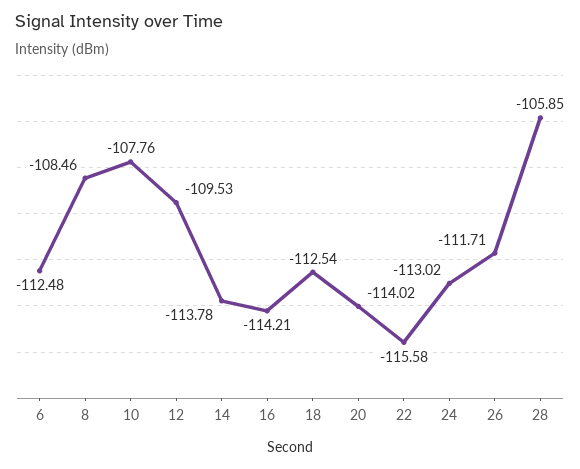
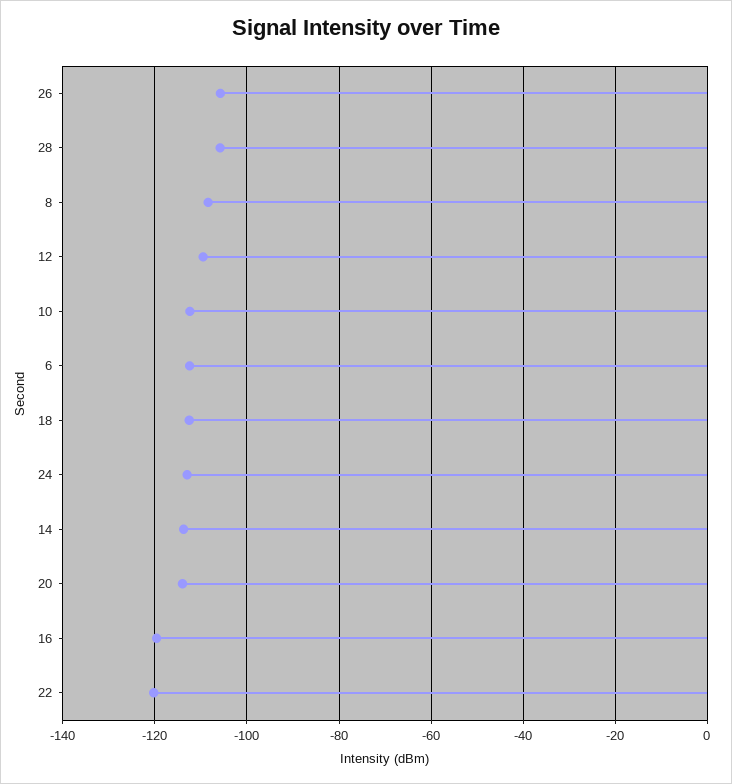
10: -107.76 -> -112
16: -114.21 -> -120
22: -115.58 -> -120
26: -111.71 -> -106

